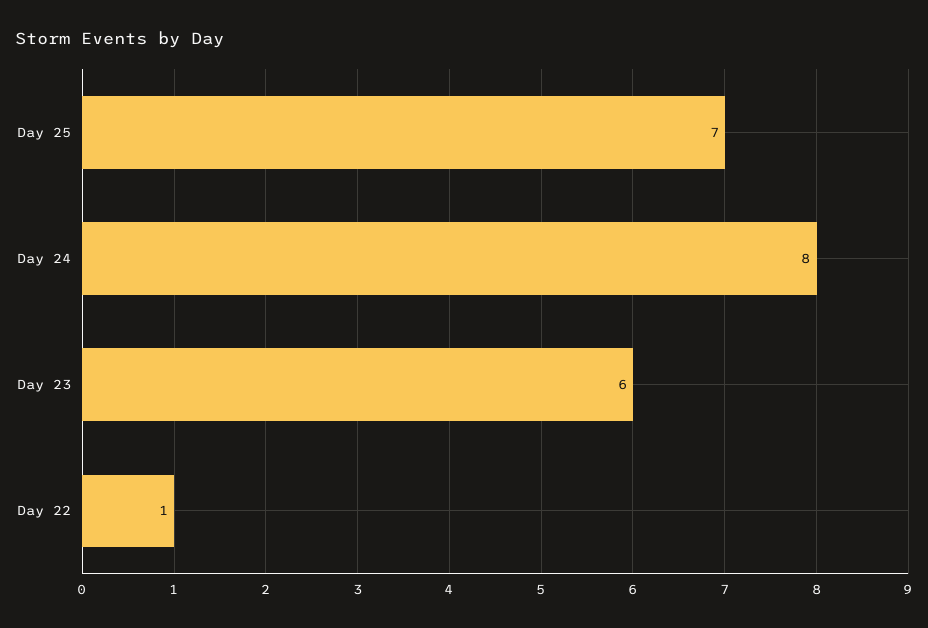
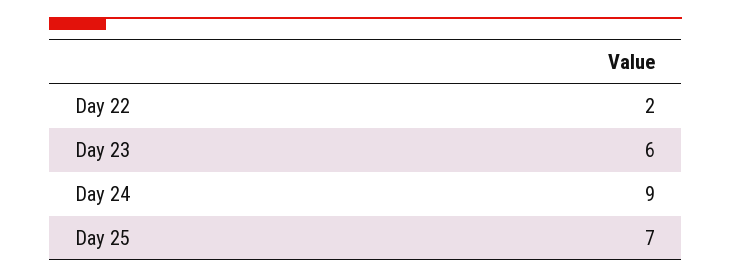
Day 24: 8 -> 9
Day 22: 1 -> 2

